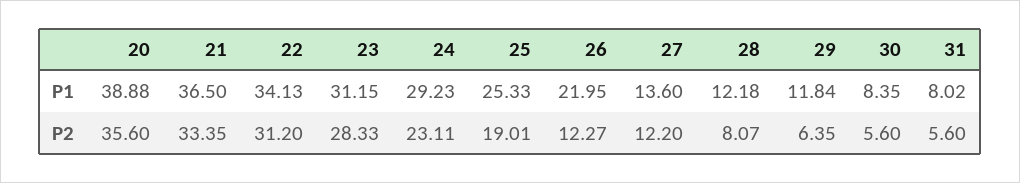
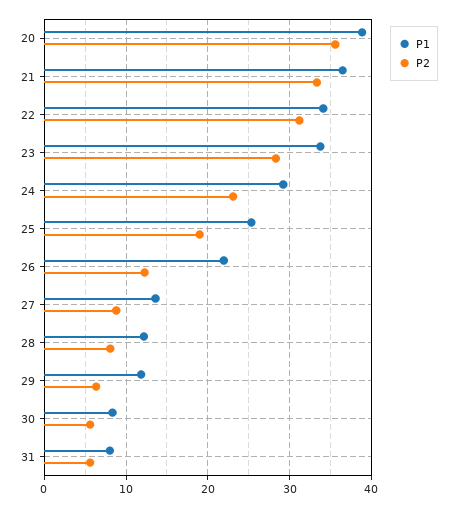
P1, 23: 31.15 -> 34
P2, 27: 12.2 -> 9

